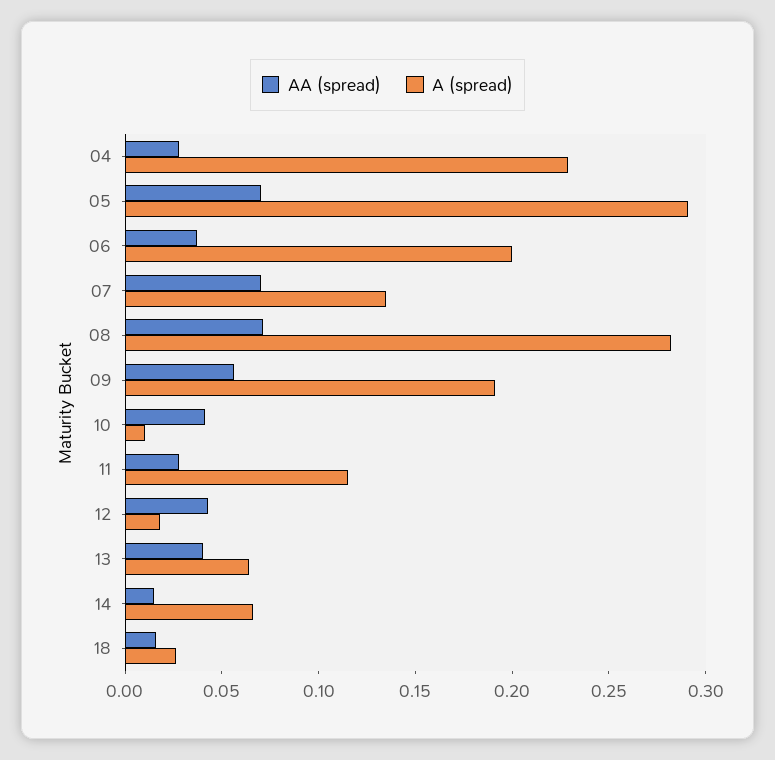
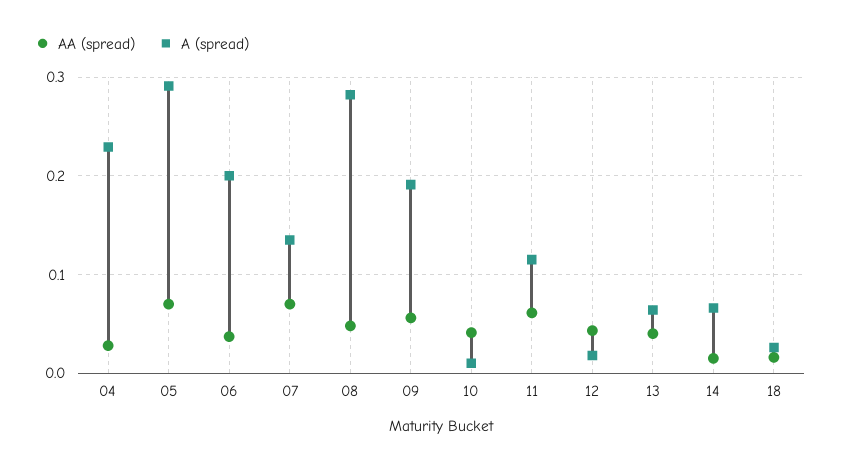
AA (spread), 08: 0.07 -> 0.05
AA (spread), 11: 0.03 -> 0.06

